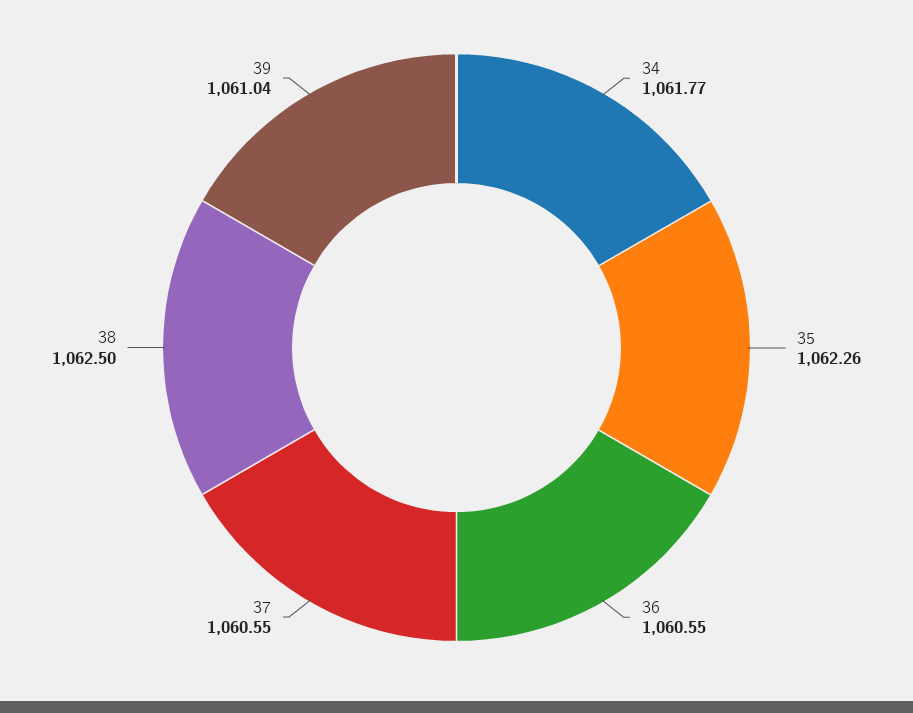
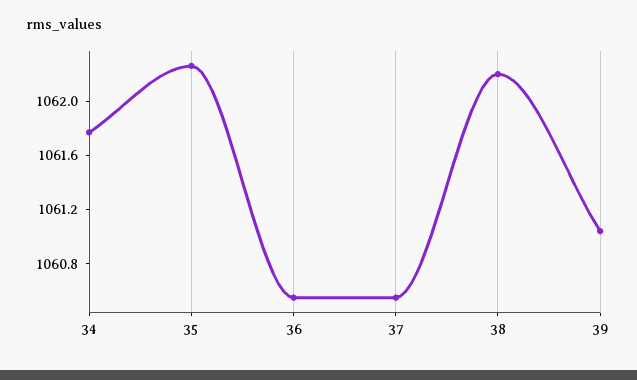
38: 1062.5 -> 1062.2

